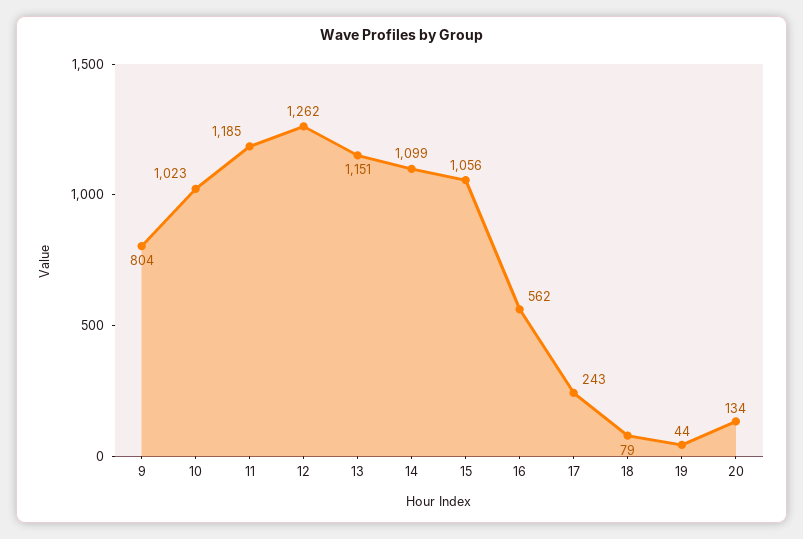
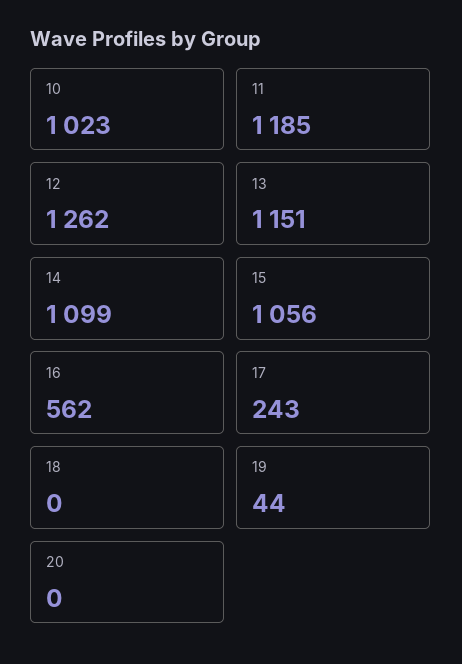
9: 804 -> none
18: 79 -> 0
20: 134 -> 0

